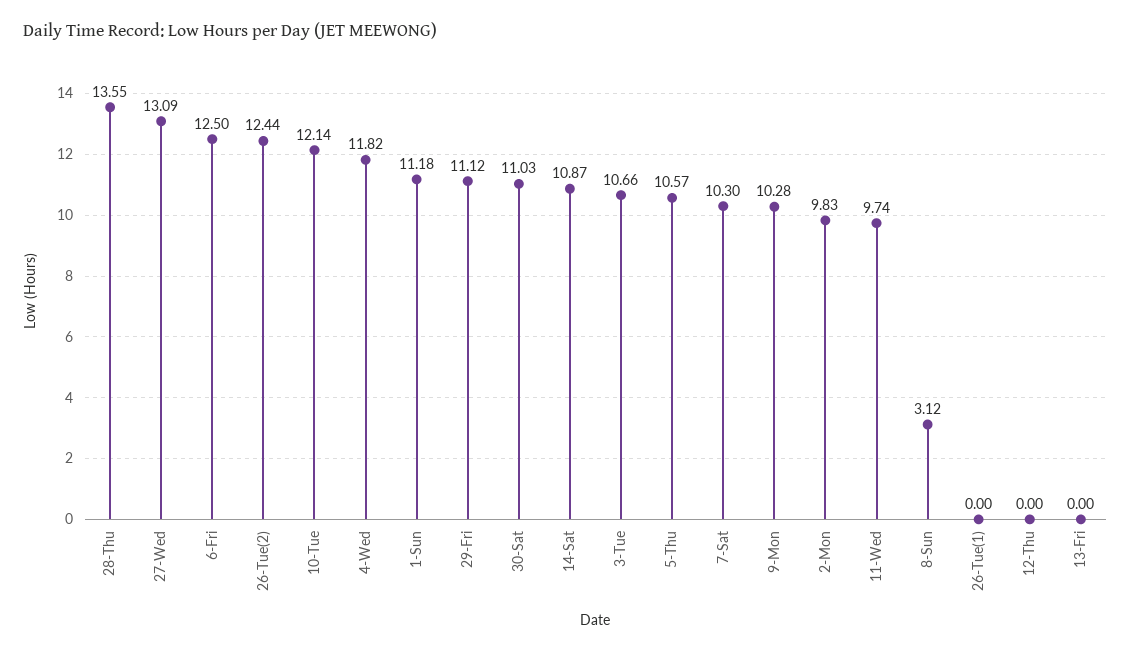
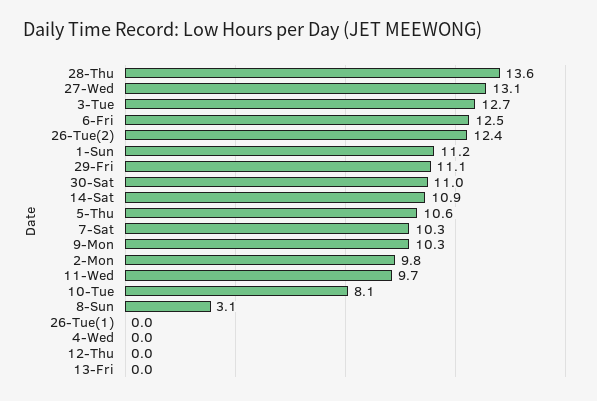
10-Tue: 12.14 -> 8.1
4-Wed: 11.82 -> 0
3-Tue: 10.66 -> 12.7

